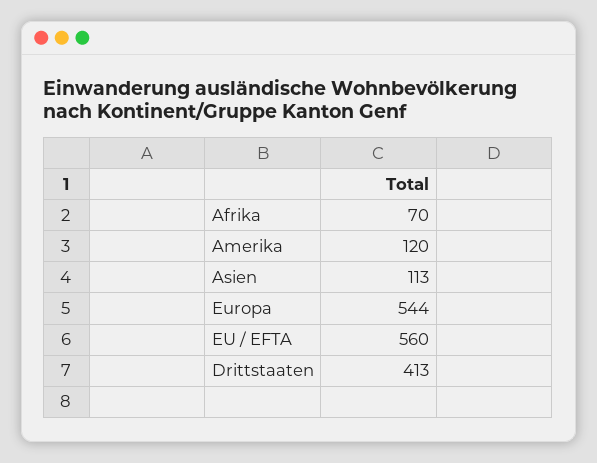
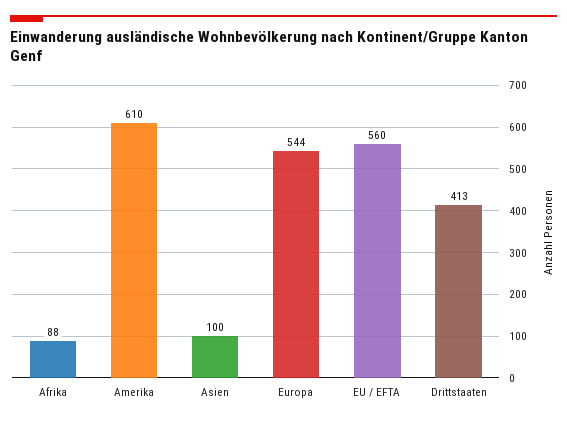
Afrika: 70 -> 88
Amerika: 120 -> 610
Asien: 113 -> 100

